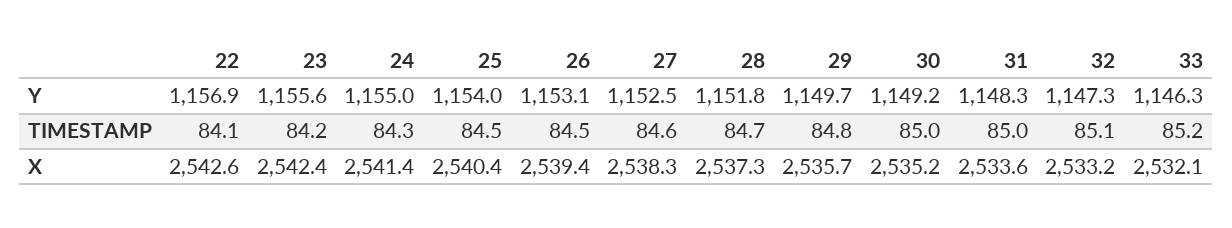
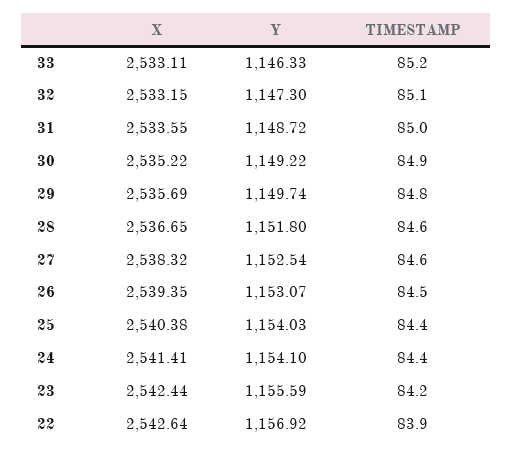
24, Y: 1155 -> 1154.1
31, Y: 1148.3 -> 1148.72
22, TIMESTAMP: 84.1 -> 83.9
24, TIMESTAMP: 84.3 -> 84.4
25, TIMESTAMP: 84.5 -> 84.4
28, TIMESTAMP: 84.7 -> 84.6
30, TIMESTAMP: 85 -> 84.9
28, X: 2537.3 -> 2536.65
33, X: 2532.1 -> 2533.11

